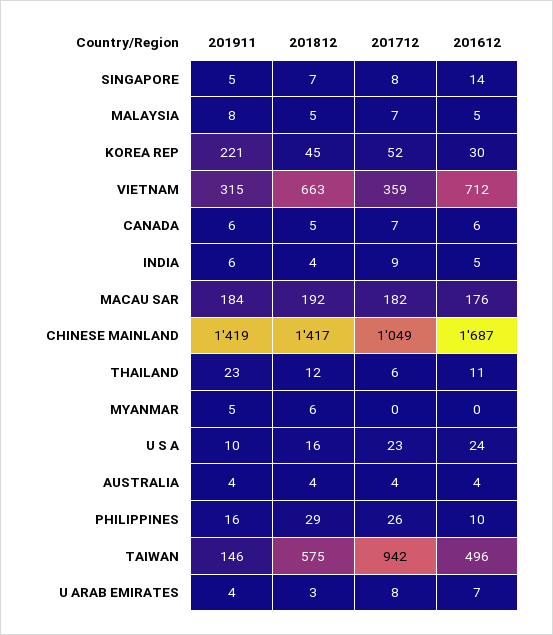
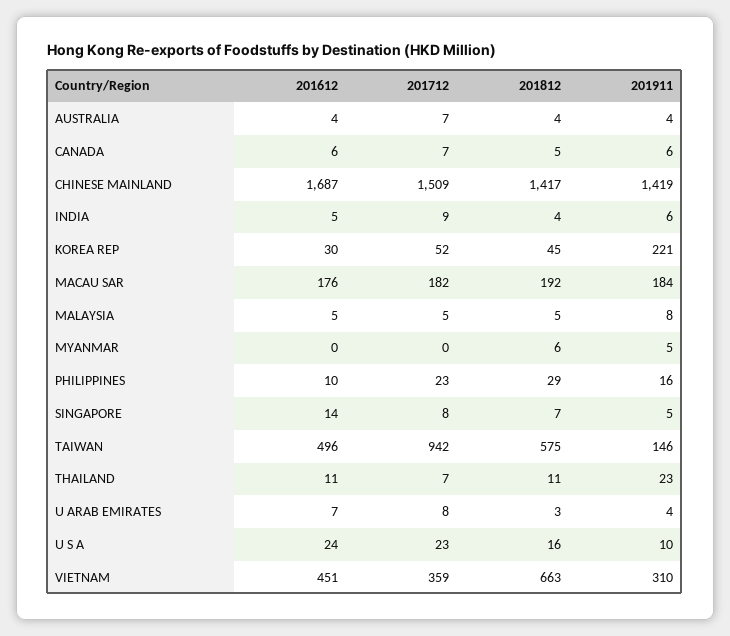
201712, MALAYSIA: 7 -> 5
201911, VIETNAM: 315 -> 310
201612, VIETNAM: 712 -> 451
201712, CHINESE MAINLAND: 1049 -> 1509
201812, THAILAND: 12 -> 11
201712, THAILAND: 6 -> 7
201712, AUSTRALIA: 4 -> 7
201712, PHILIPPINES: 26 -> 23

